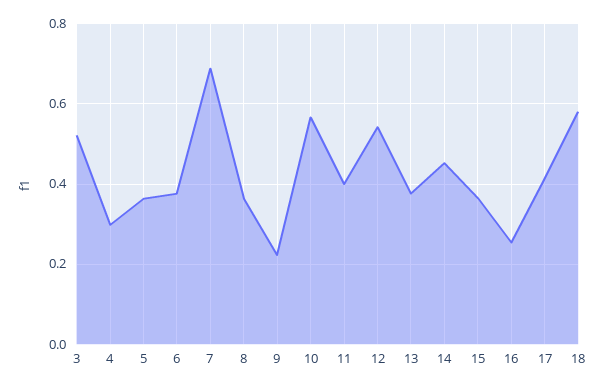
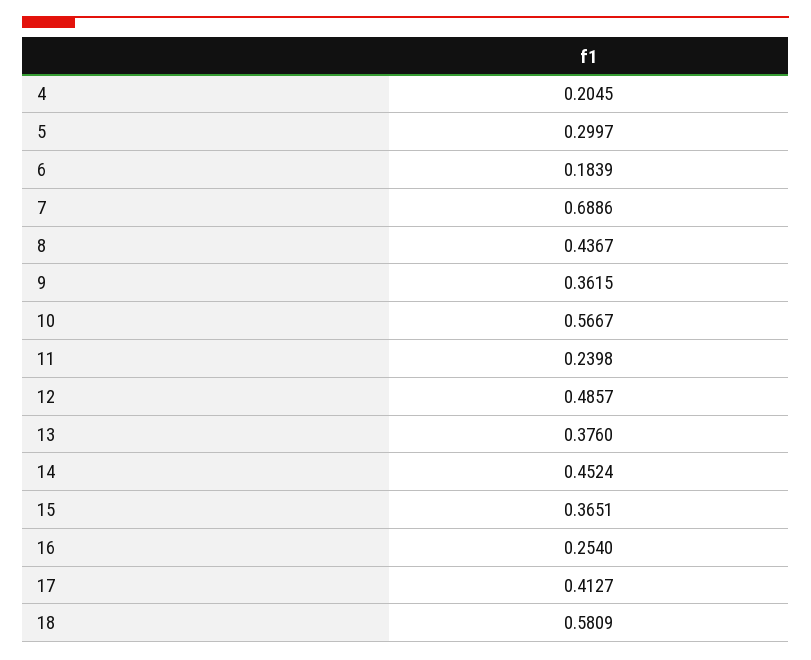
3: 0.52 -> none
4: 0.3 -> 0.2045
5: 0.36 -> 0.2997
6: 0.38 -> 0.1839
8: 0.36 -> 0.4367
9: 0.22 -> 0.3615
11: 0.4 -> 0.2398
12: 0.54 -> 0.4857

